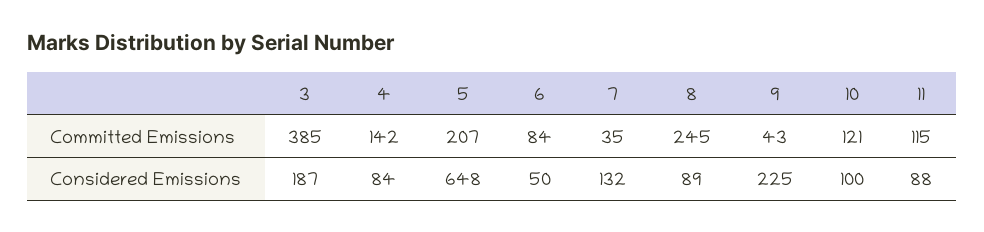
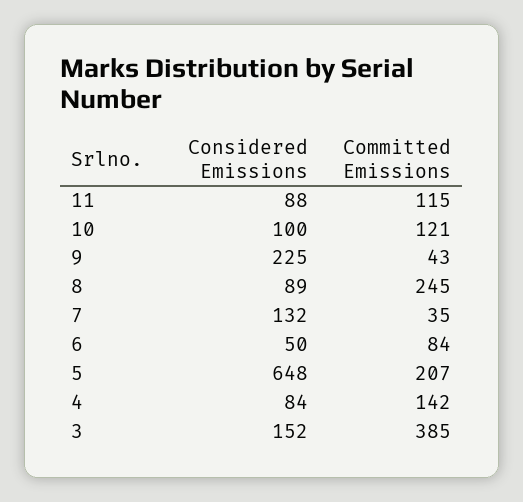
3, Considered Emissions: 187 -> 152

